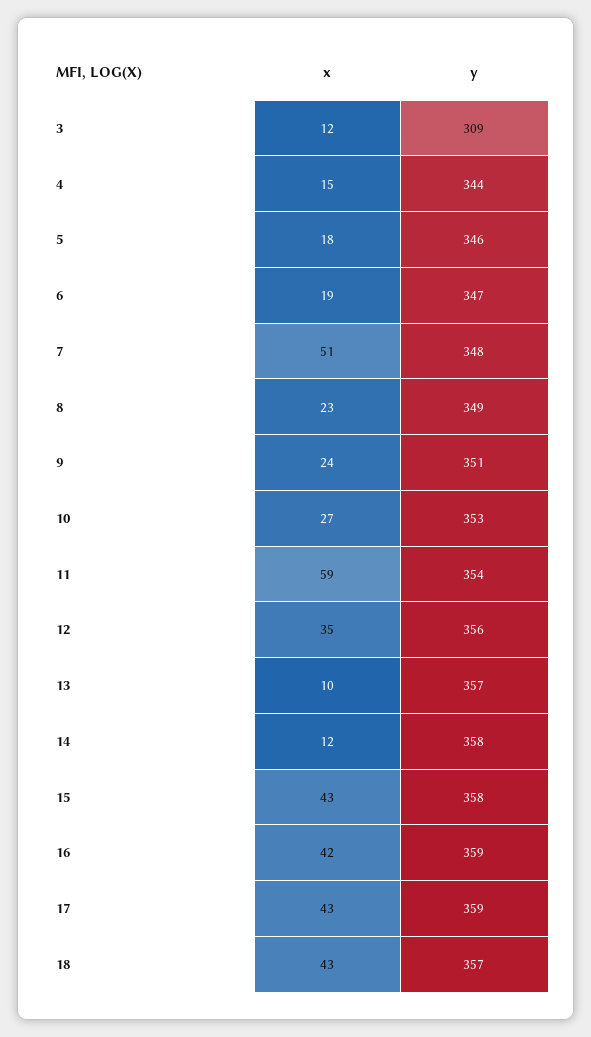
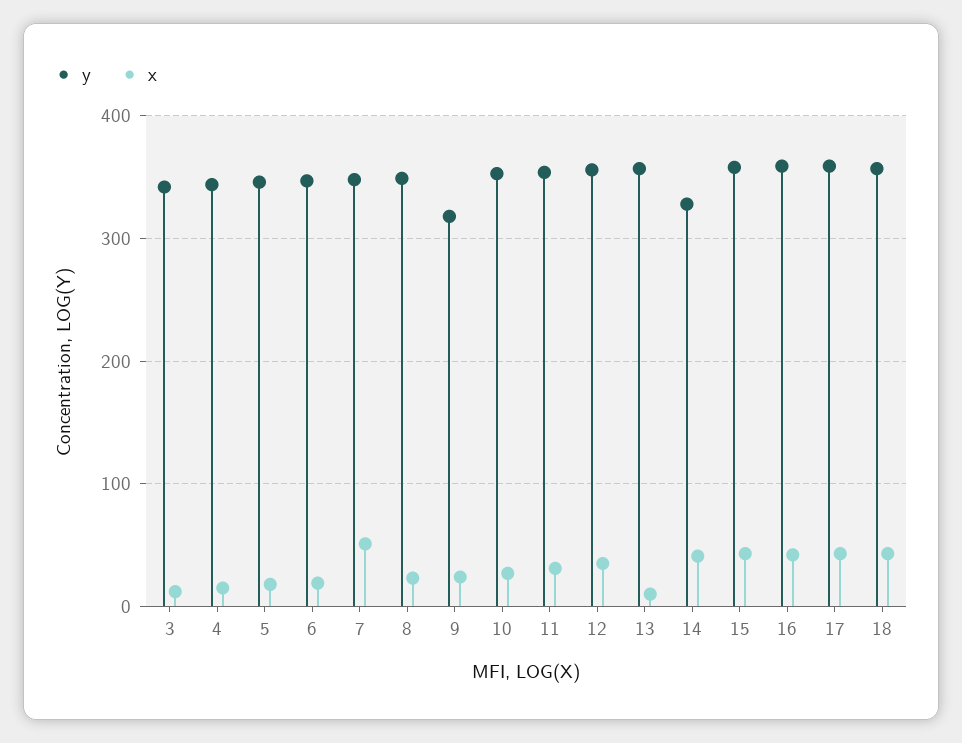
y, 3: 309 -> 340
y, 9: 351 -> 320
x, 11: 59 -> 30
x, 14: 12 -> 40
y, 14: 358 -> 330

